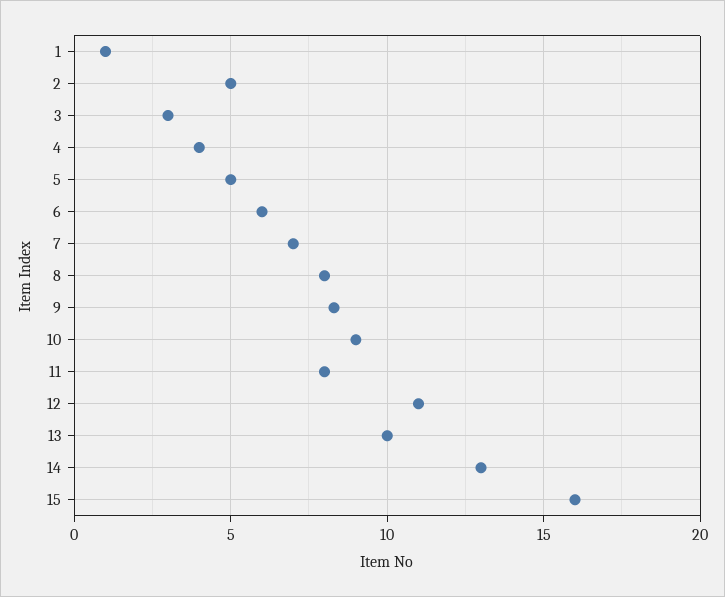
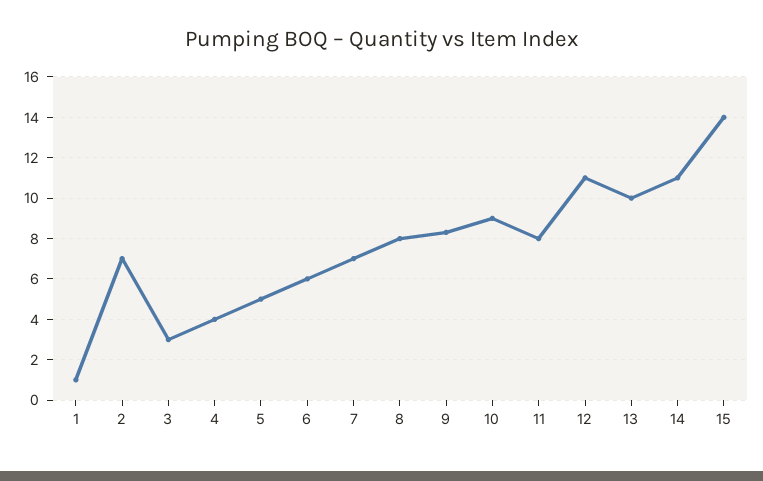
2: 5 -> 7
14: 13 -> 11
15: 16 -> 14

